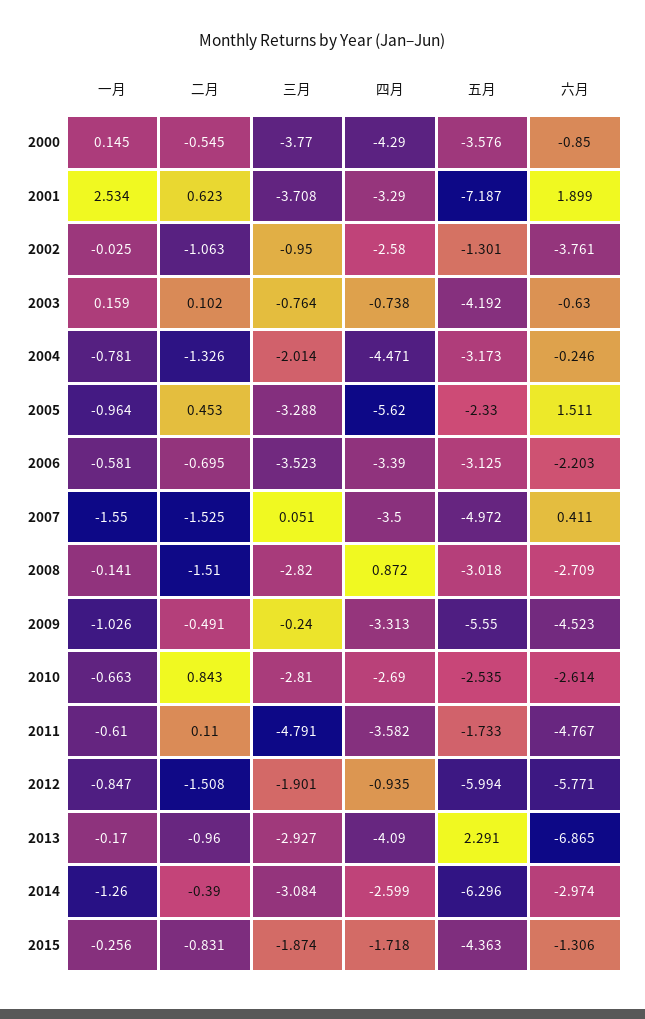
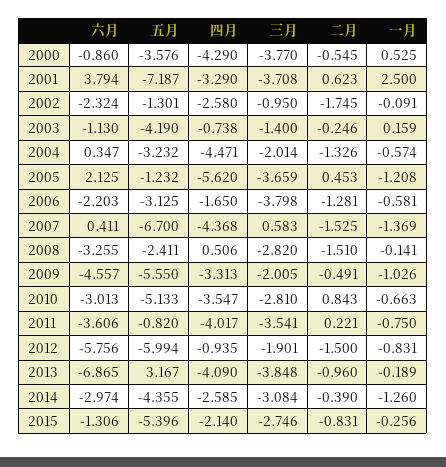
一月, 2000: 0.145 -> 0.525
六月, 2000: -0.85 -> -0.86
一月, 2001: 2.534 -> 2.5
六月, 2001: 1.899 -> 3.794
一月, 2002: -0.025 -> -0.091
二月, 2002: -1.063 -> -1.745
六月, 2002: -3.761 -> -2.324
二月, 2003: 0.102 -> -0.246
三月, 2003: -0.764 -> -1.4
五月, 2003: -4.192 -> -4.19
六月, 2003: -0.63 -> -1.13
一月, 2004: -0.781 -> -0.574
五月, 2004: -3.173 -> -3.232
六月, 2004: -0.246 -> 0.347
一月, 2005: -0.964 -> -1.208
三月, 2005: -3.288 -> -3.659
五月, 2005: -2.33 -> -1.232
六月, 2005: 1.511 -> 2.125
二月, 2006: -0.695 -> -1.281
三月, 2006: -3.523 -> -3.798
四月, 2006: -3.39 -> -1.65
一月, 2007: -1.55 -> -1.369
三月, 2007: 0.051 -> 0.583
四月, 2007: -3.5 -> -4.368
五月, 2007: -4.972 -> -6.7
四月, 2008: 0.872 -> 0.506
五月, 2008: -3.018 -> -2.411
六月, 2008: -2.709 -> -3.255
三月, 2009: -0.24 -> -2.005
六月, 2009: -4.523 -> -4.557
四月, 2010: -2.69 -> -3.547
五月, 2010: -2.535 -> -5.133
六月, 2010: -2.614 -> -3.013
一月, 2011: -0.61 -> -0.75
二月, 2011: 0.11 -> 0.221
三月, 2011: -4.791 -> -3.541
四月, 2011: -3.582 -> -4.017
五月, 2011: -1.733 -> -0.82
六月, 2011: -4.767 -> -3.606
一月, 2012: -0.847 -> -0.831
二月, 2012: -1.508 -> -1.5
六月, 2012: -5.771 -> -5.756
一月, 2013: -0.17 -> -0.189
三月, 2013: -2.927 -> -3.848
五月, 2013: 2.291 -> 3.167
四月, 2014: -2.599 -> -2.585
五月, 2014: -6.296 -> -4.355
三月, 2015: -1.874 -> -2.746
四月, 2015: -1.718 -> -2.14
五月, 2015: -4.363 -> -5.396

